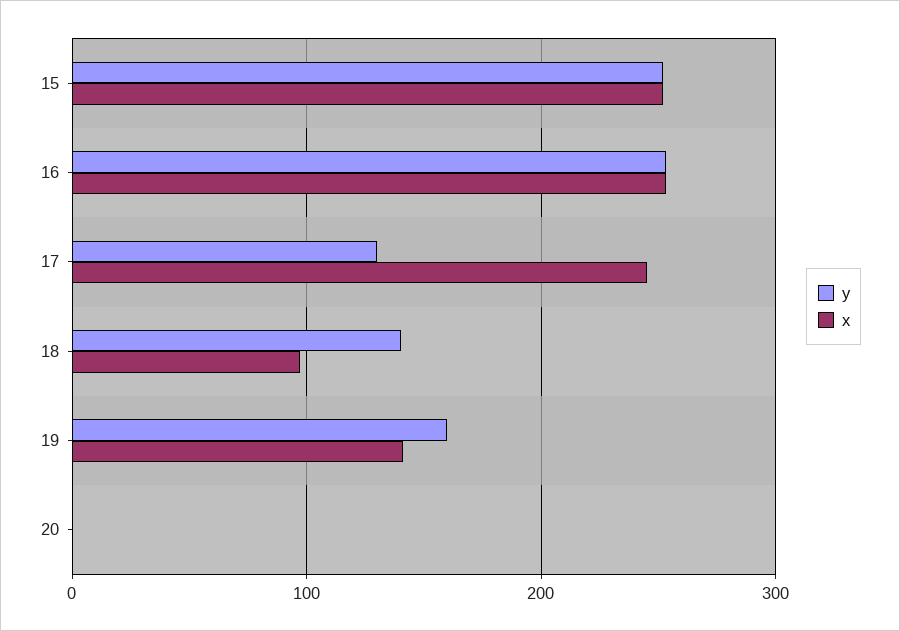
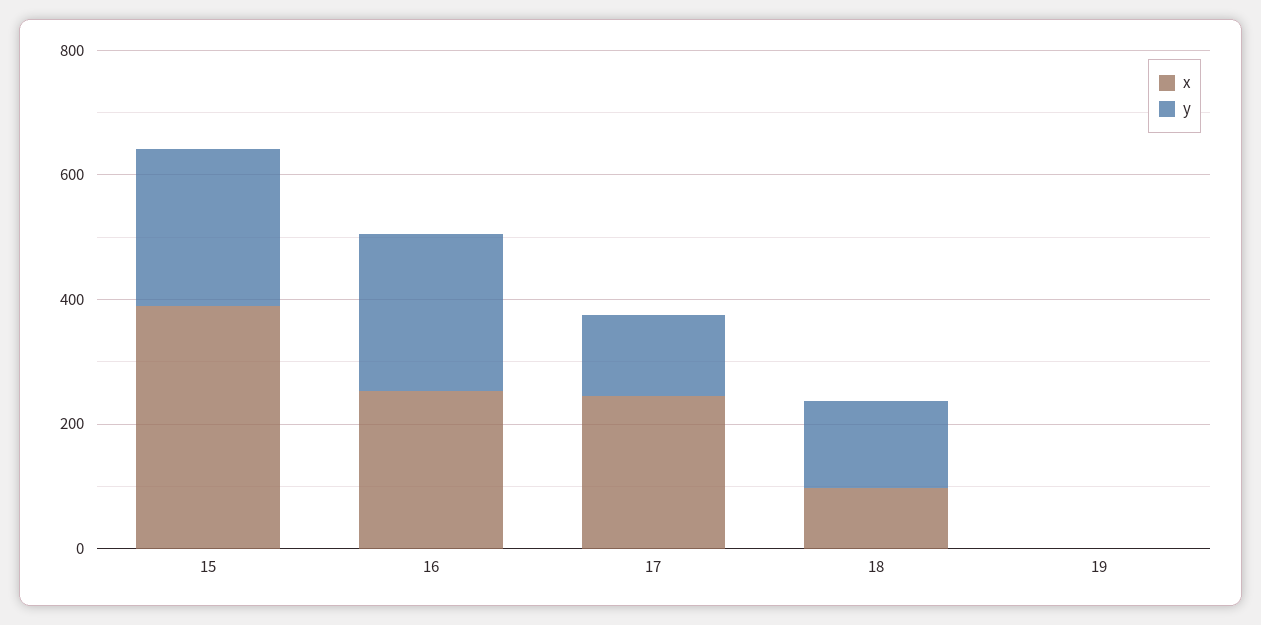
x, 15: 250 -> 400
y, 19: 160 -> 0
x, 19: 140 -> 0
y, 20: 0 -> none
x, 20: 0 -> none

